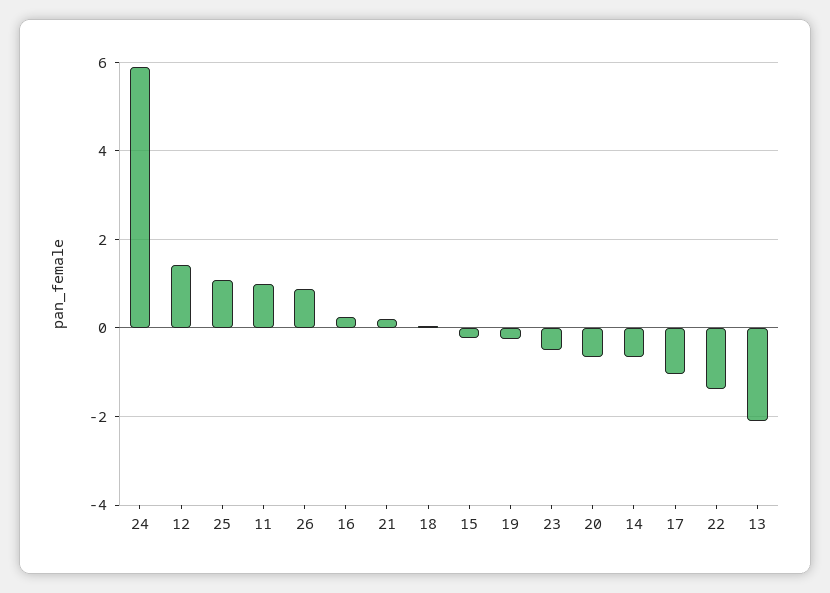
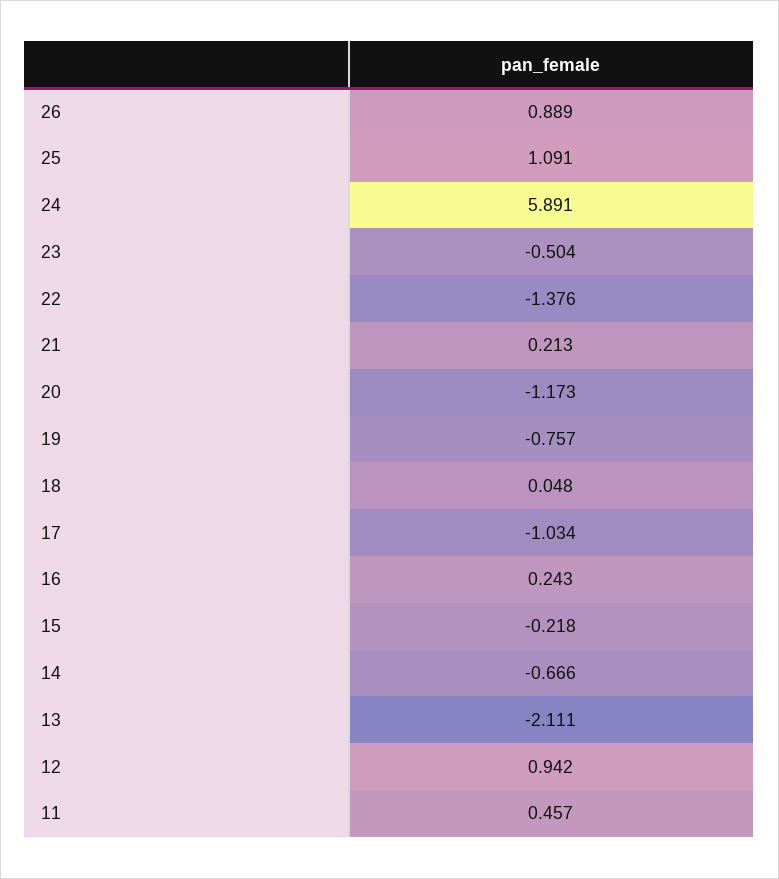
12: 1.4 -> 0.942
11: 1 -> 0.457
19: -0.2 -> -0.757
20: -0.6 -> -1.173

